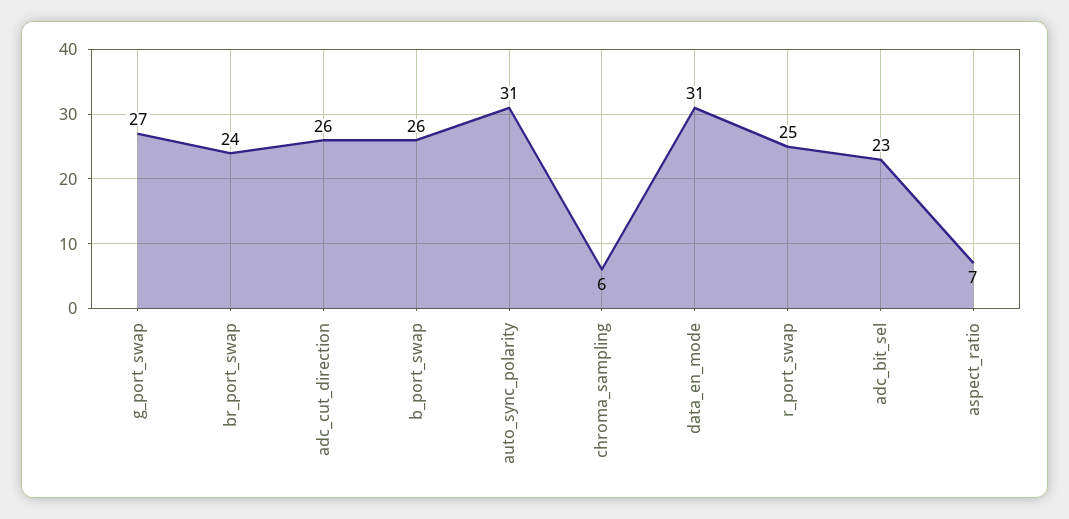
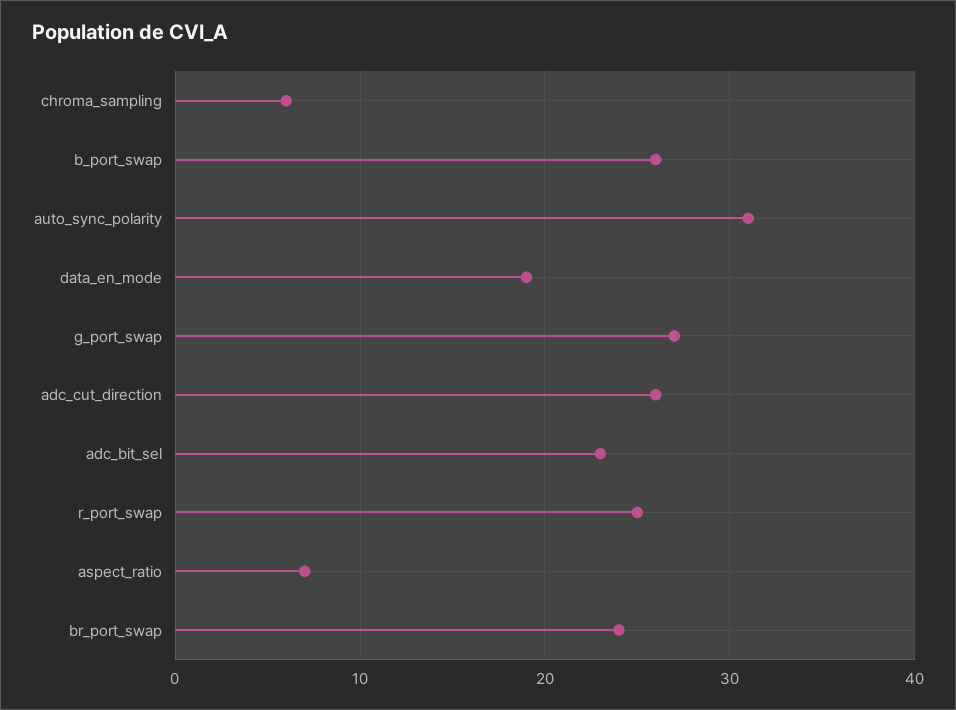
data_en_mode: 31 -> 19

